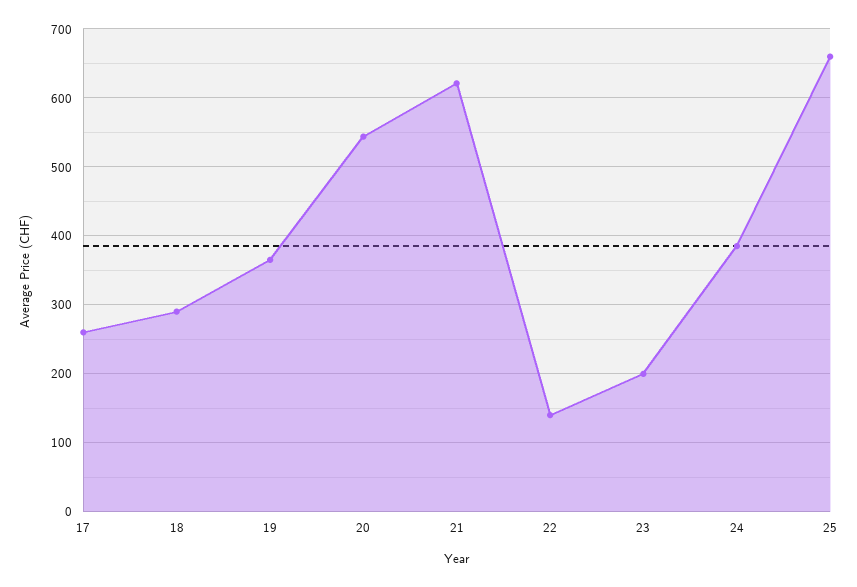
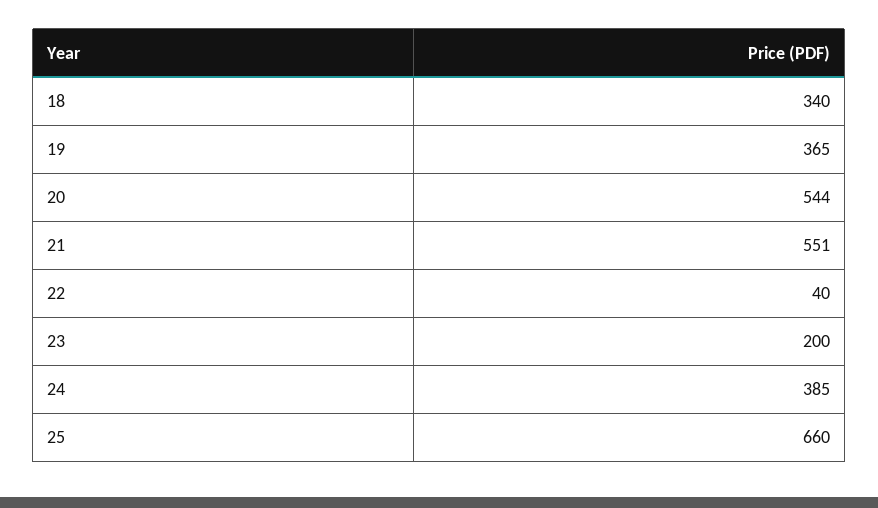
17: 260 -> none
18: 290 -> 340
21: 620 -> 551
22: 140 -> 40

